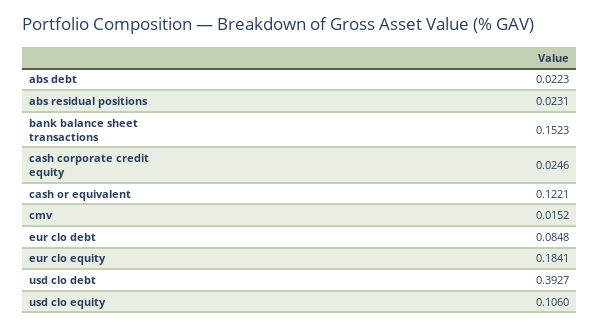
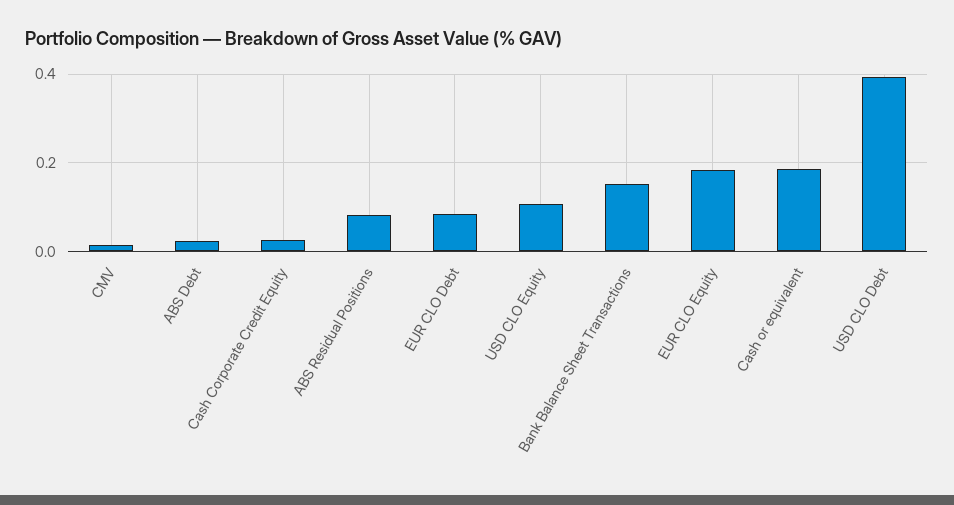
abs residual positions: 0.0231 -> 0.08
cash or equivalent: 0.1221 -> 0.18

